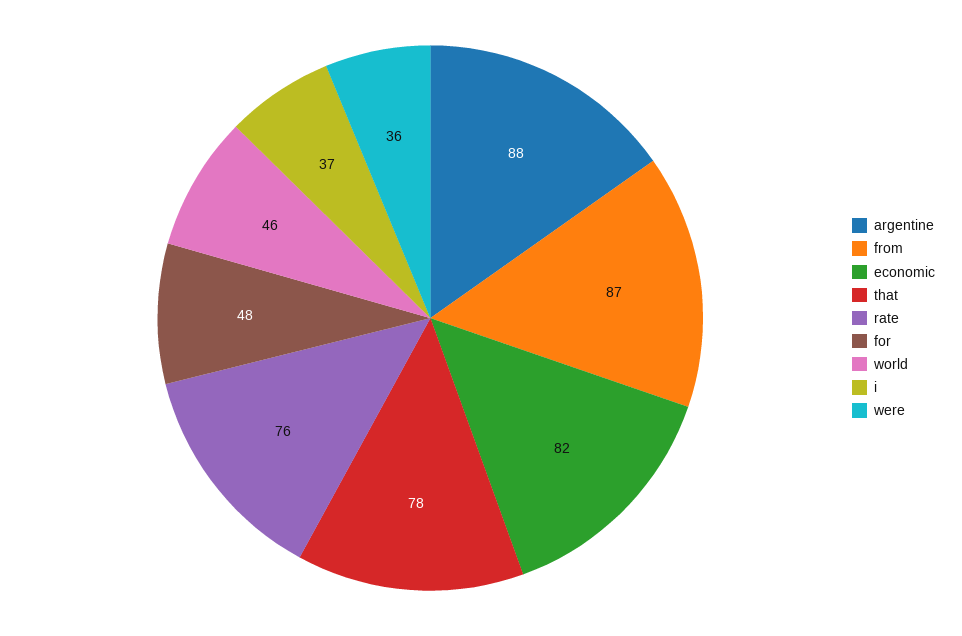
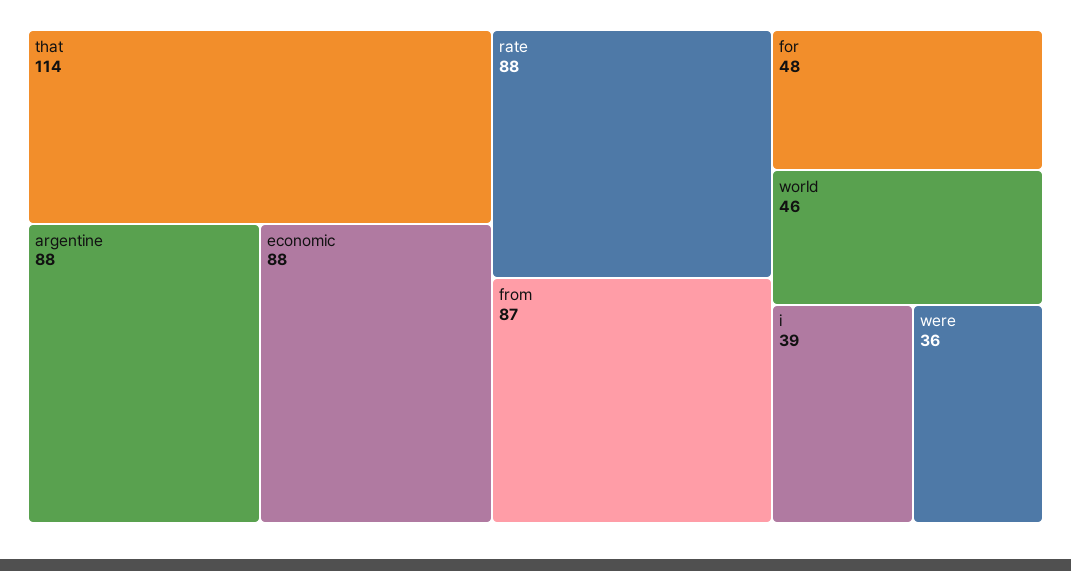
economic: 82 -> 88
that: 78 -> 114
rate: 76 -> 88
i: 37 -> 39

